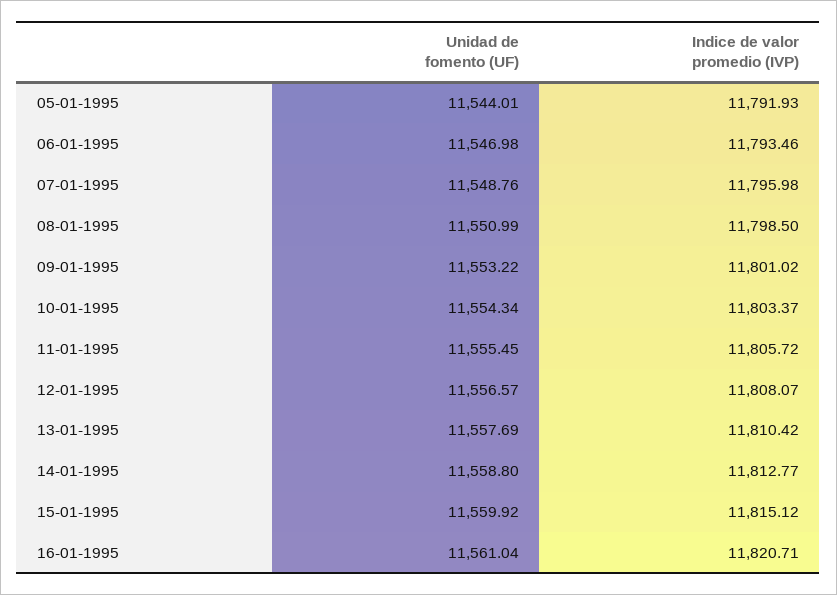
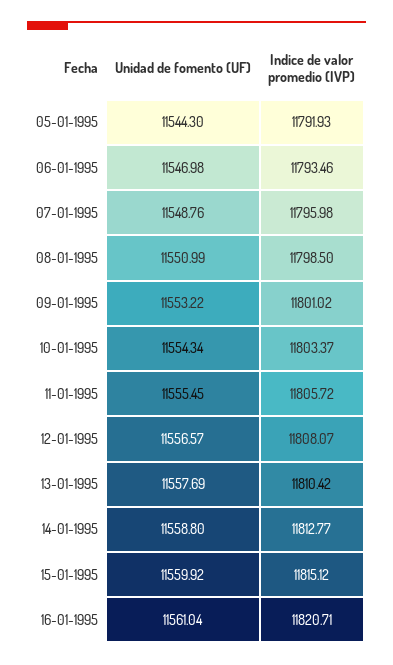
Unidad de fomento (UF), 05-01-1995: 11544.01 -> 11544.3

